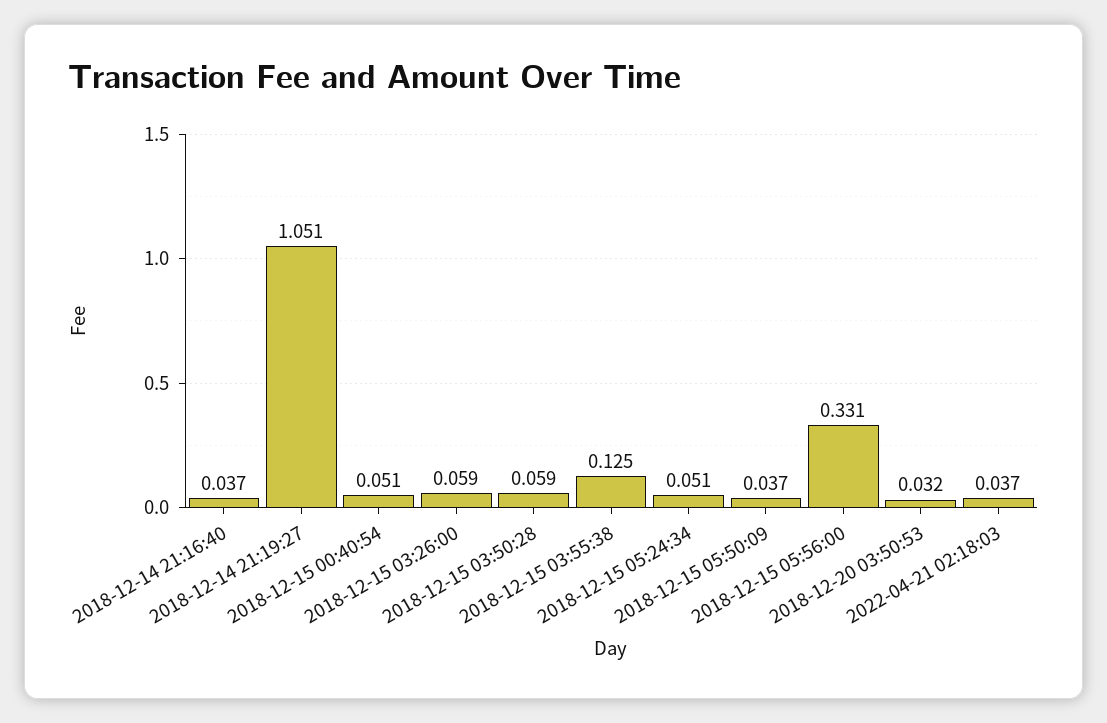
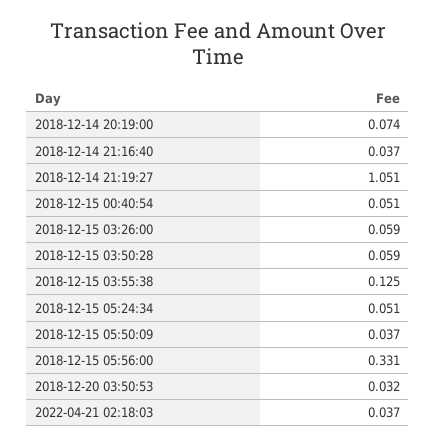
2018-12-14 20:19:00: none -> 0.074

